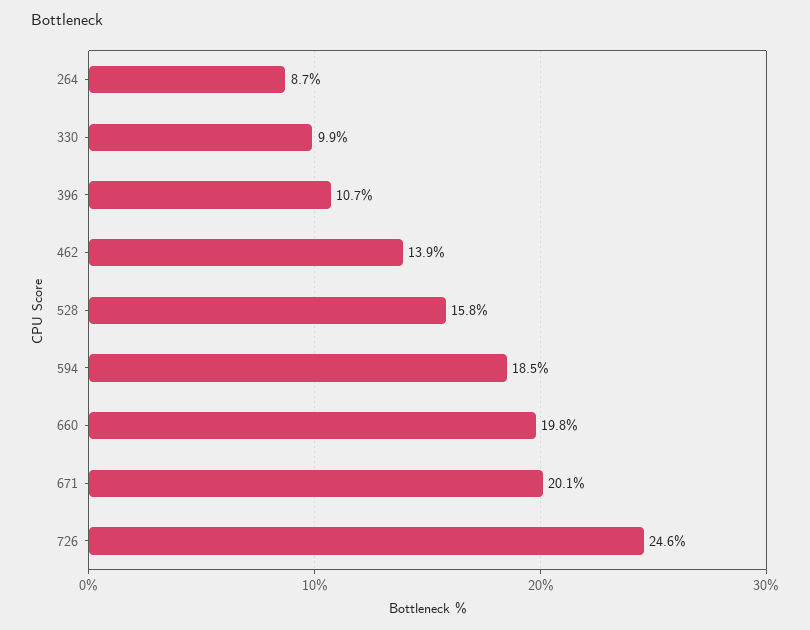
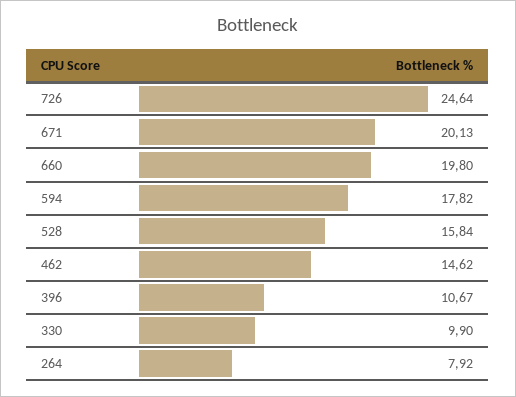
264: 8.7 -> 7.92
462: 13.9 -> 14.62
594: 18.5 -> 17.82

